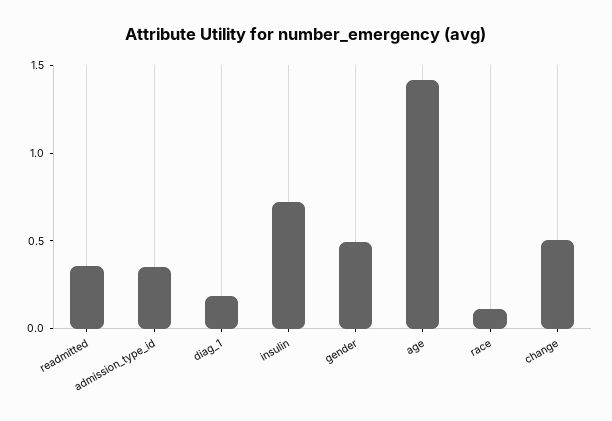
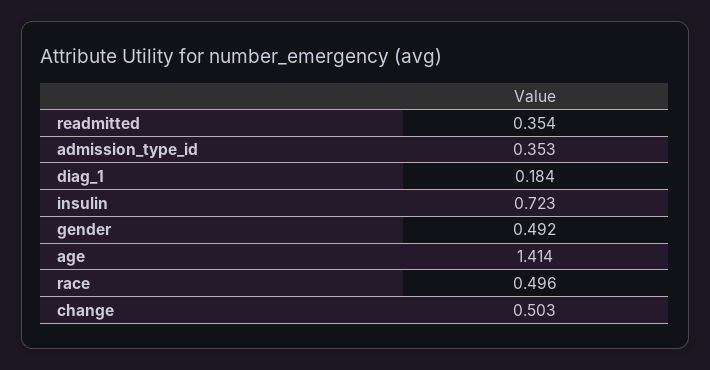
race: 0.1 -> 0.496

